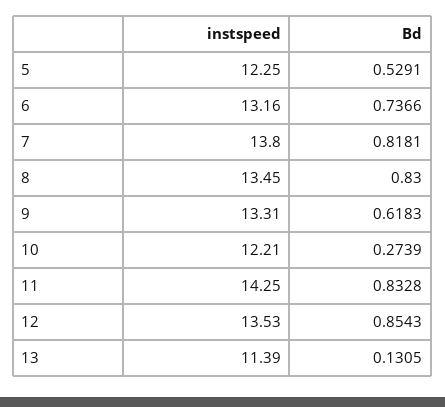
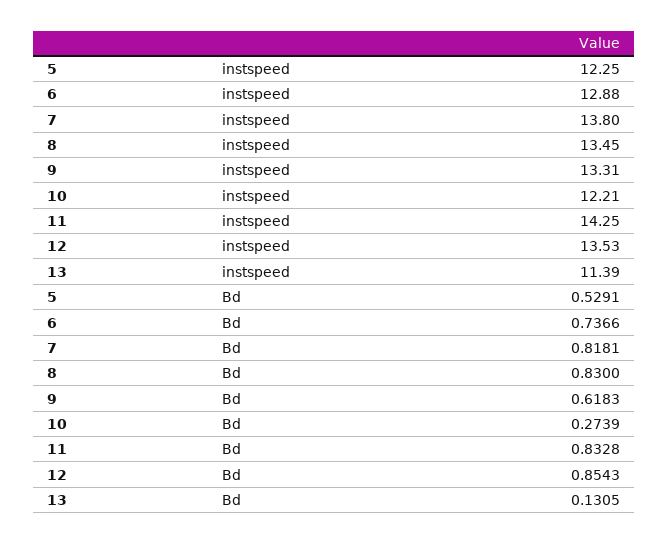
instspeed, 6: 13.16 -> 12.88

